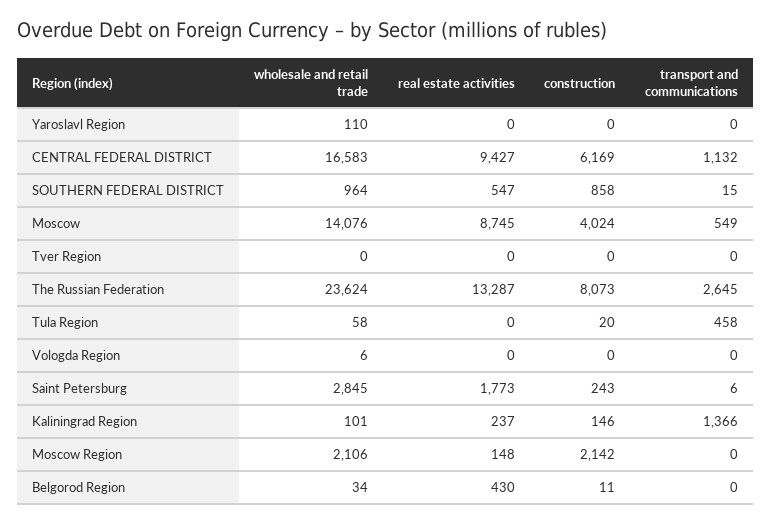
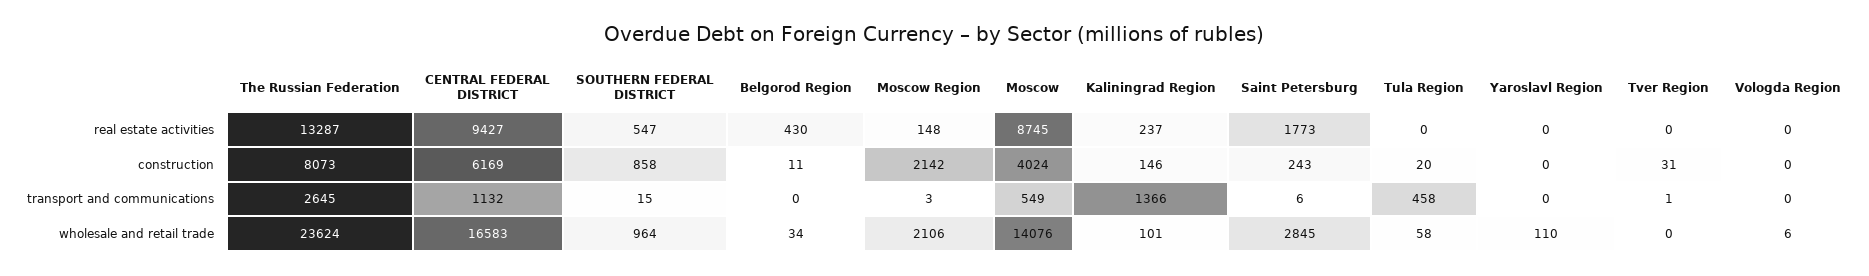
construction, Tver Region: 0 -> 31
transport and communications, Tver Region: 0 -> 1
transport and communications, Moscow Region: 0 -> 3

